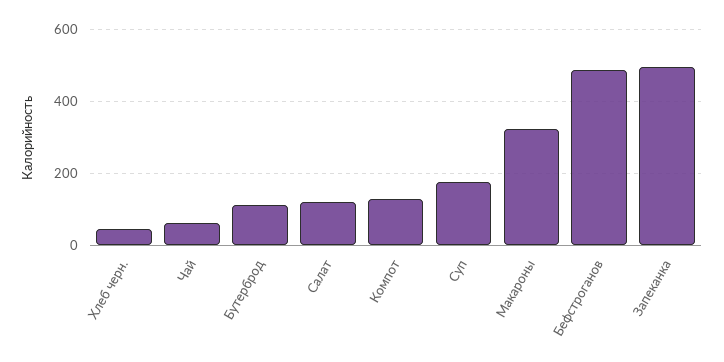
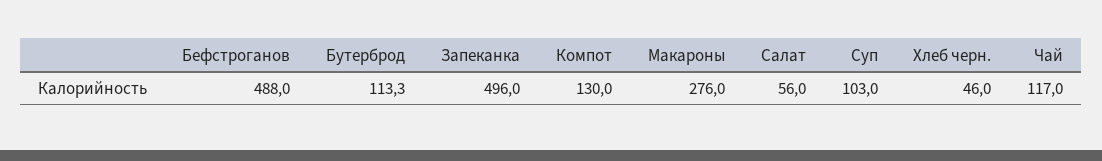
Чай: 60 -> 117
Салат: 120 -> 56
Суп: 180 -> 103
Макароны: 320 -> 276

